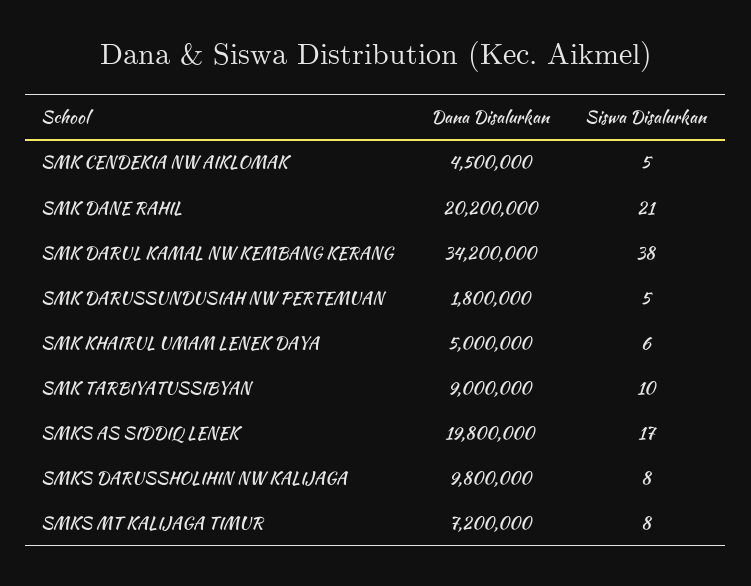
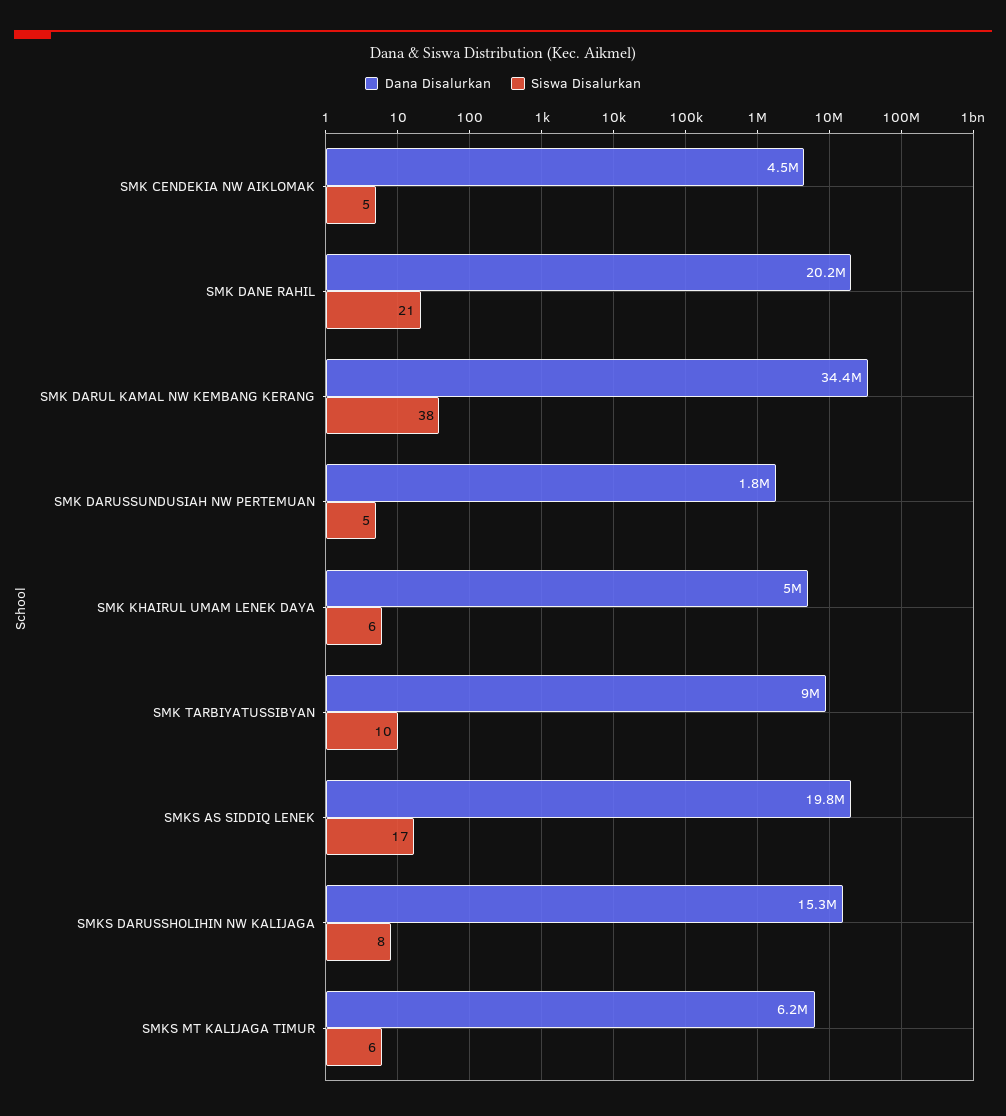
Dana Disalurkan, SMK DARUL KAMAL NW KEMBANG KERANG: 34200000 -> 34400000
Dana Disalurkan, SMKS DARUSSHOLIHIN NW KALIJAGA: 9800000 -> 15300000
Dana Disalurkan, SMKS MT KALIJAGA TIMUR: 7200000 -> 6200000
Siswa Disalurkan, SMKS MT KALIJAGA TIMUR: 8 -> 6

